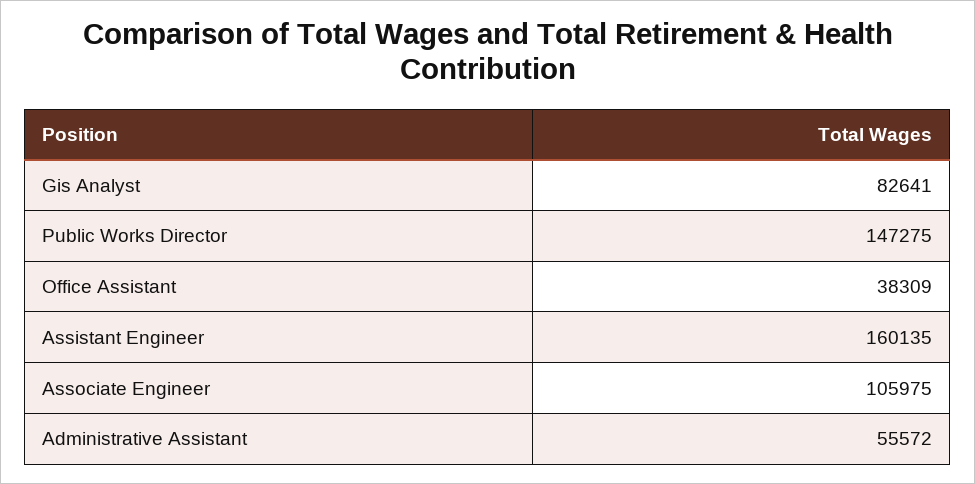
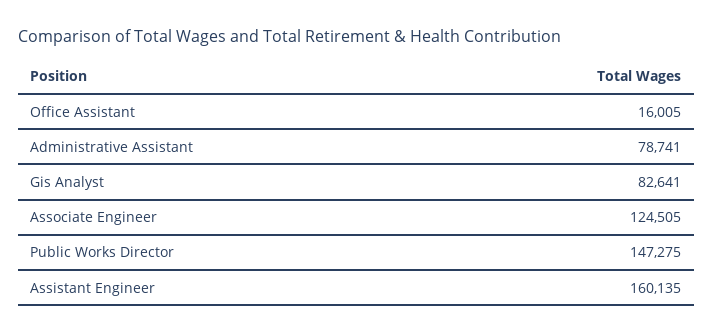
Office Assistant: 38309 -> 16005
Associate Engineer: 105975 -> 124505
Administrative Assistant: 55572 -> 78741

